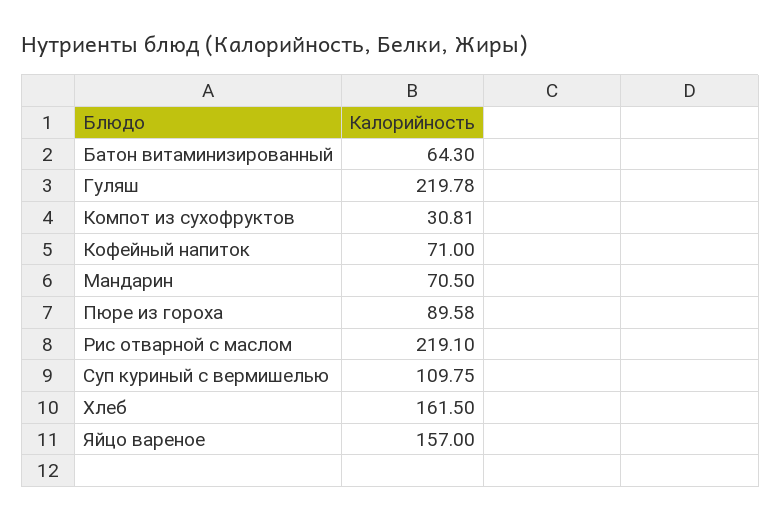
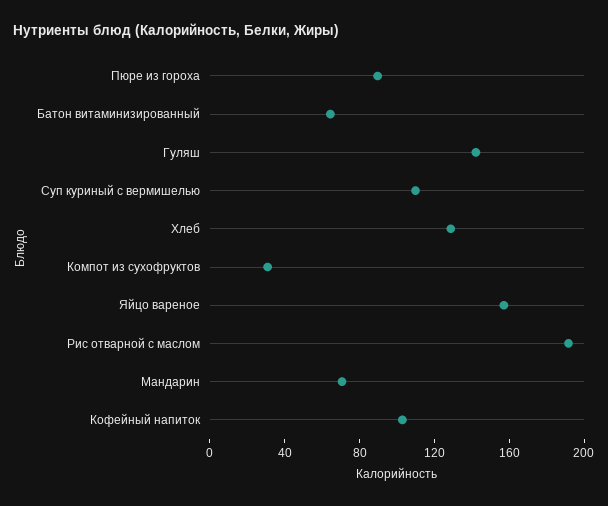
Гуляш: 219.78 -> 140
Кофейный напиток: 71 -> 100
Рис отварной с маслом: 219.1 -> 190
Хлеб: 161.5 -> 130

